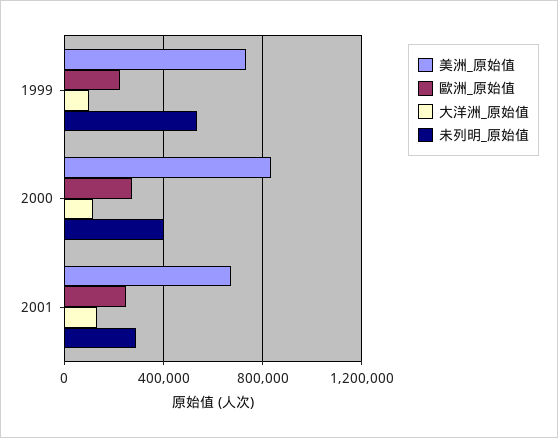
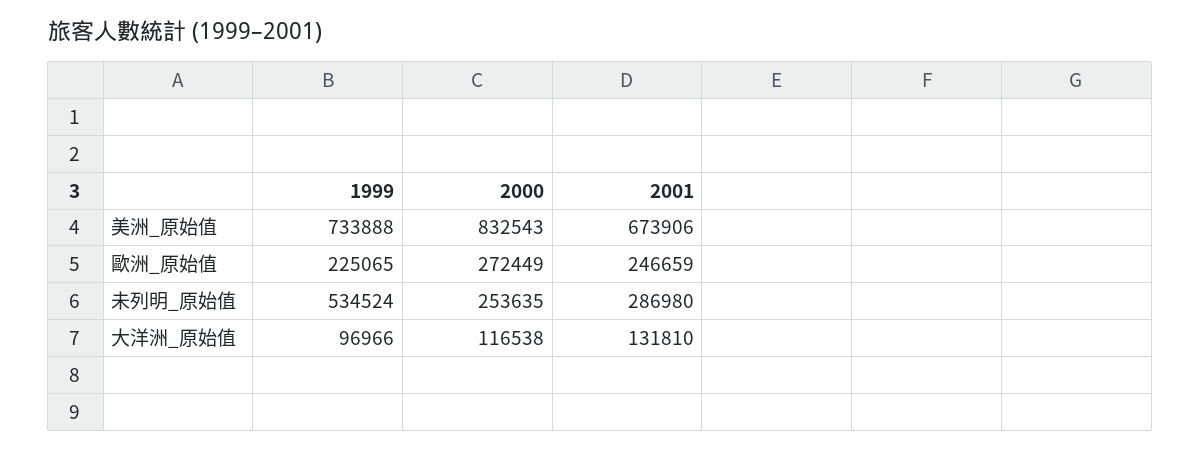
未列明_原始值, 2000: 400000 -> 253635

